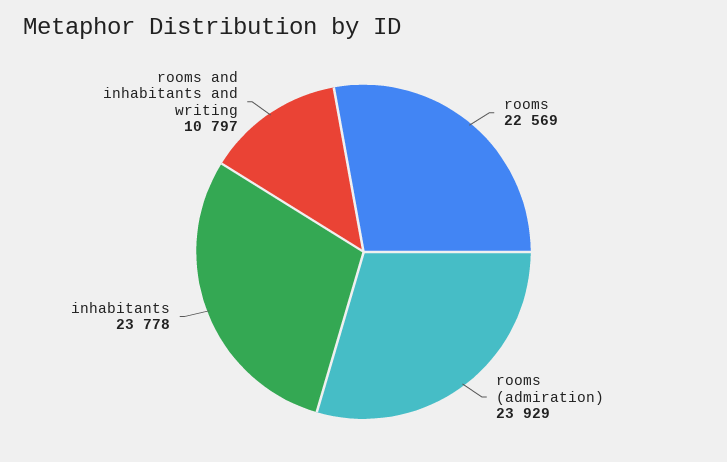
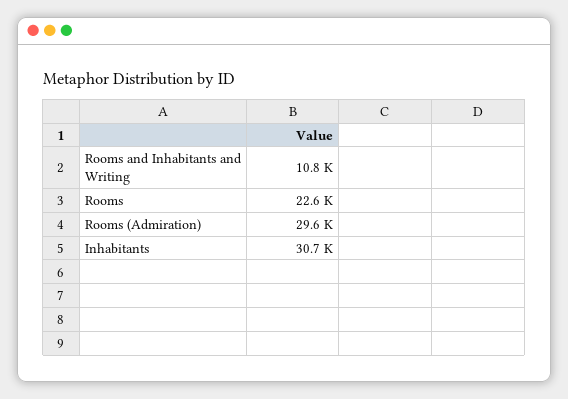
rooms (admiration): 23929 -> 29600
inhabitants: 23778 -> 30700

